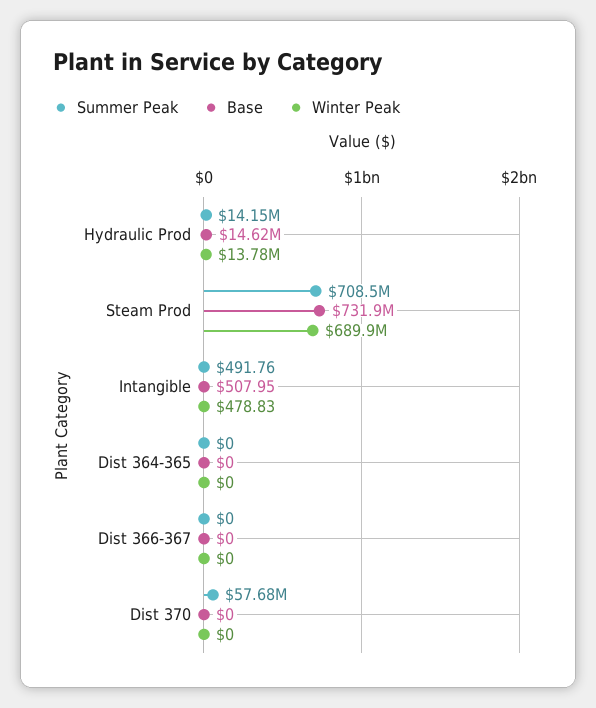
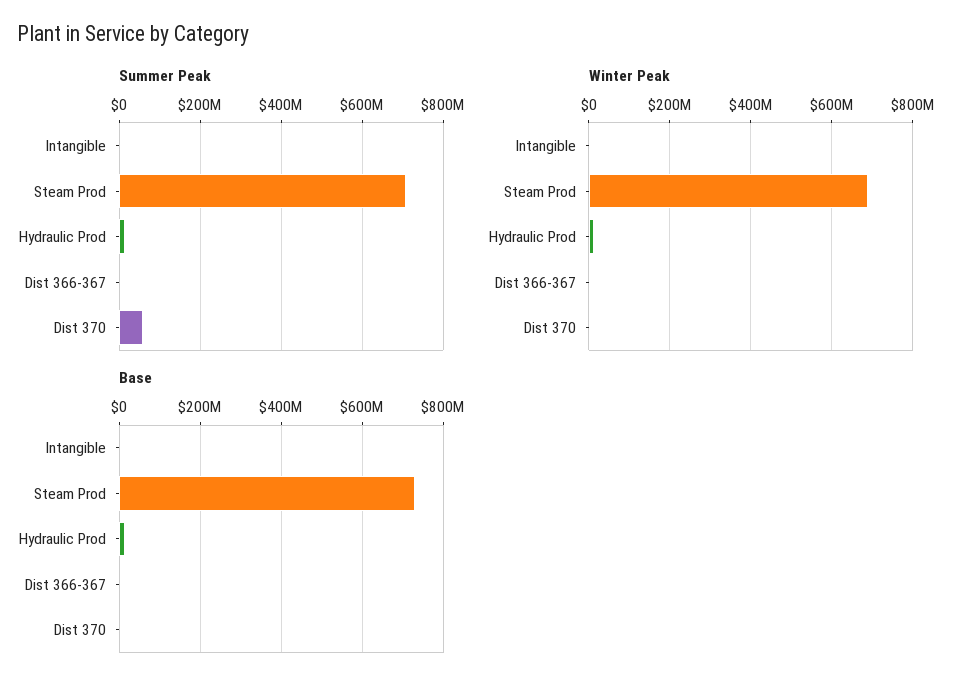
Summer Peak, Dist 364-365: 0 -> none
Base, Dist 364-365: 0 -> none
Winter Peak, Dist 364-365: 0 -> none

